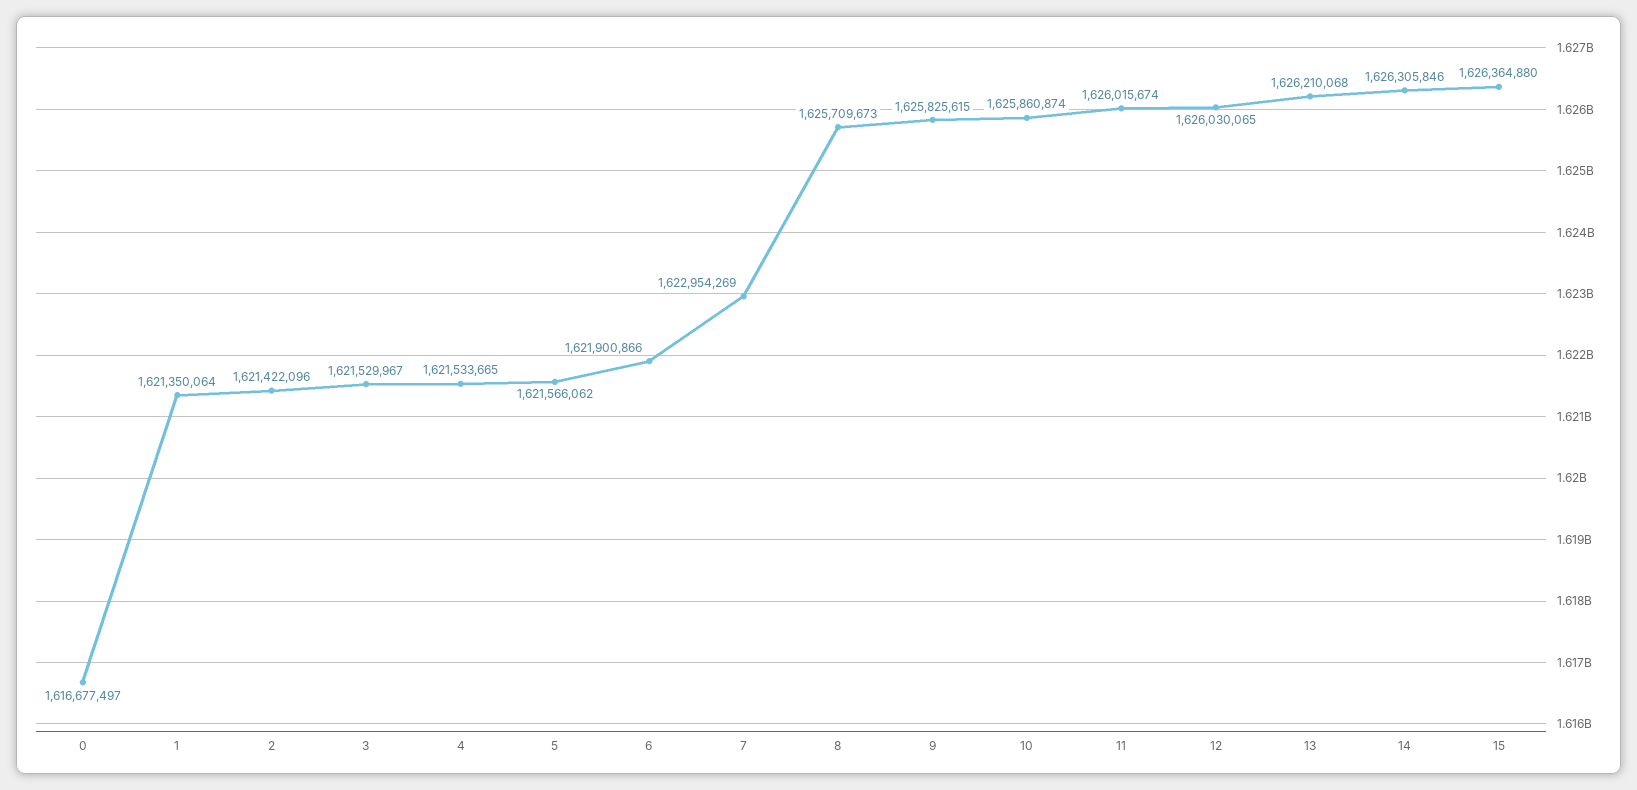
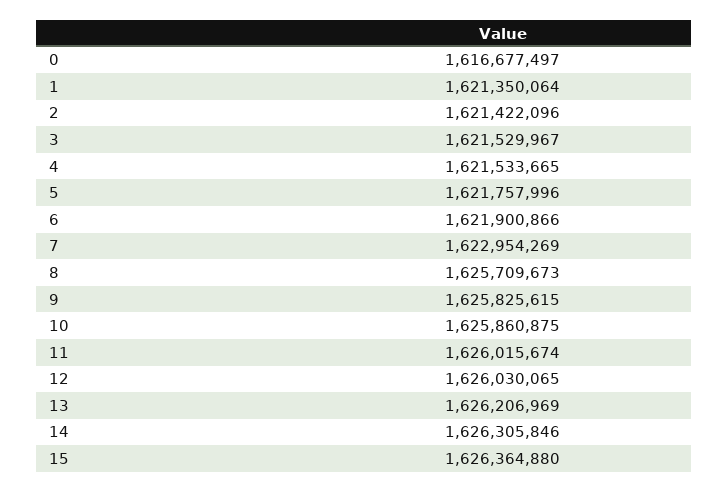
5: 1621566062 -> 1621757996
10: 1625860874 -> 1625860875
13: 1626210068 -> 1626206969

